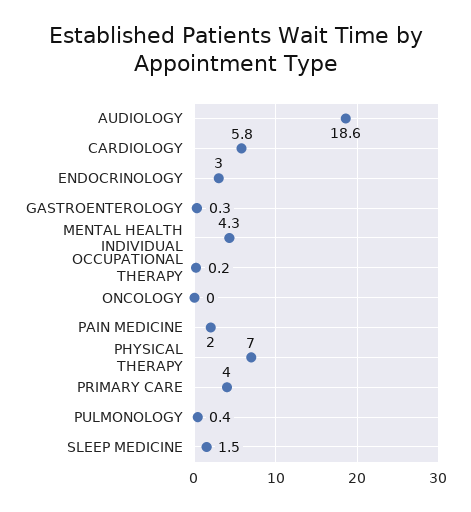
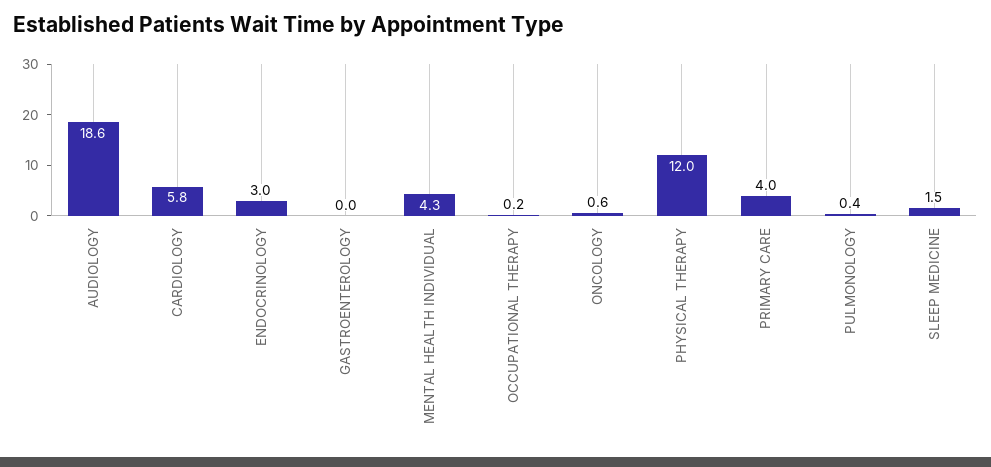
GASTROENTEROLOGY: 0.3 -> 0
ONCOLOGY: 0 -> 0.6
PAIN MEDICINE: 2 -> none
PHYSICAL THERAPY: 7 -> 12

